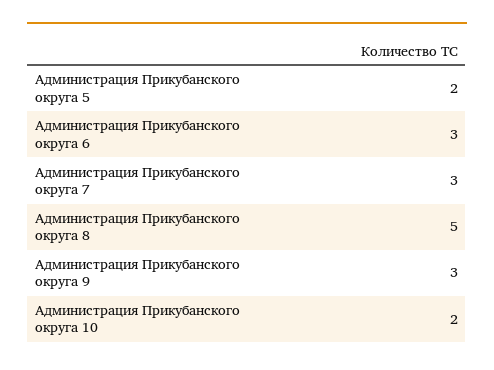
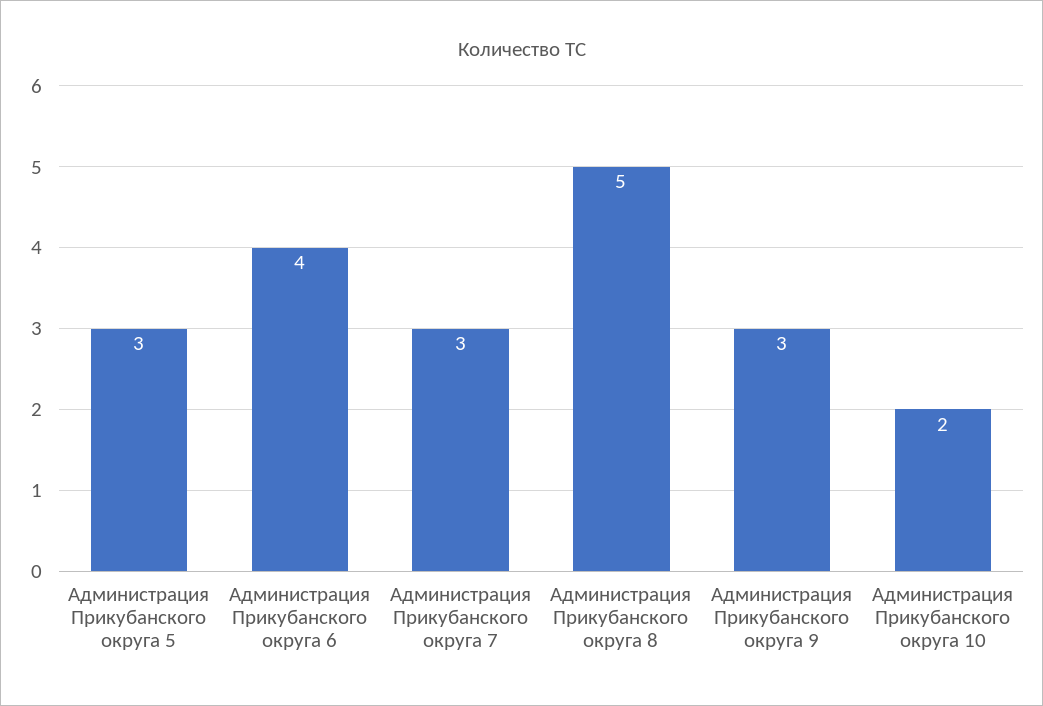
Администрация Прикубанского округа 5: 2 -> 3
Администрация Прикубанского округа 6: 3 -> 4

